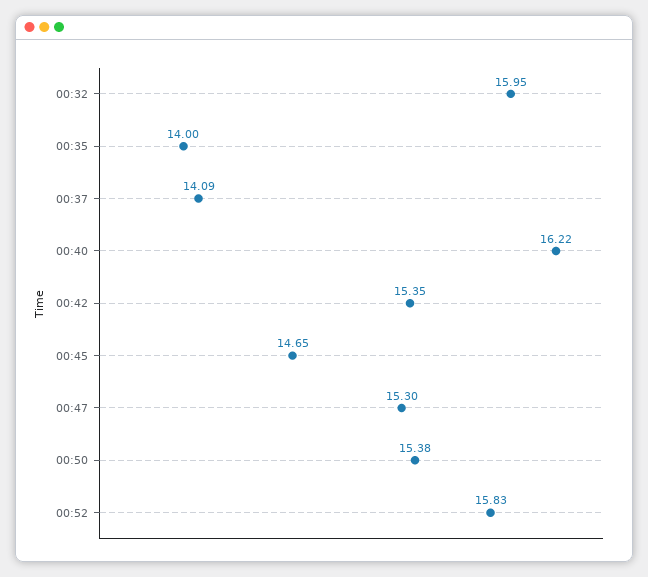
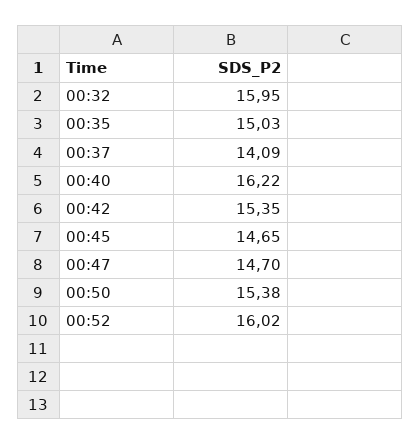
00:35: 14 -> 15.03
00:47: 15.3 -> 14.7
00:52: 15.83 -> 16.02

